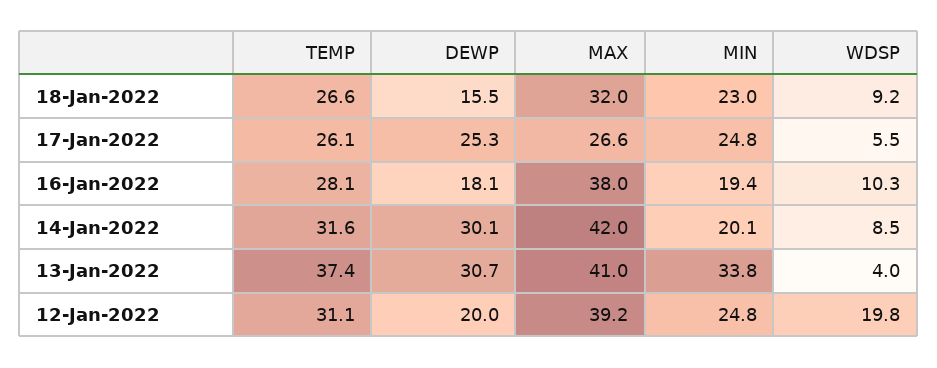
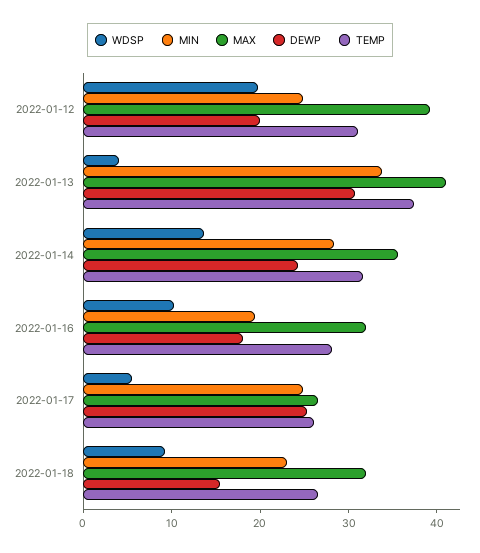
MAX, 16-Jan-2022: 38 -> 32
DEWP, 14-Jan-2022: 30.1 -> 24
MAX, 14-Jan-2022: 42 -> 36
MIN, 14-Jan-2022: 20.1 -> 28
WDSP, 14-Jan-2022: 8.5 -> 14

